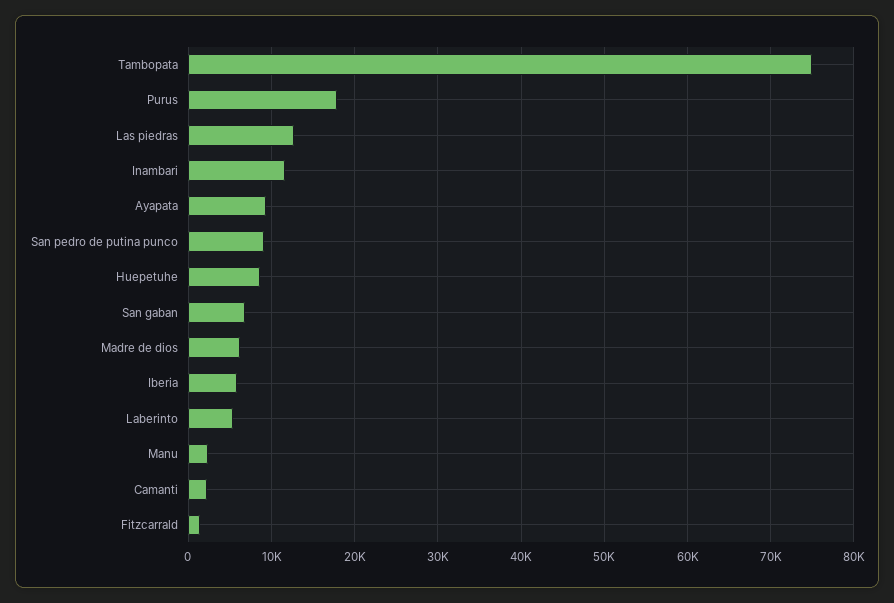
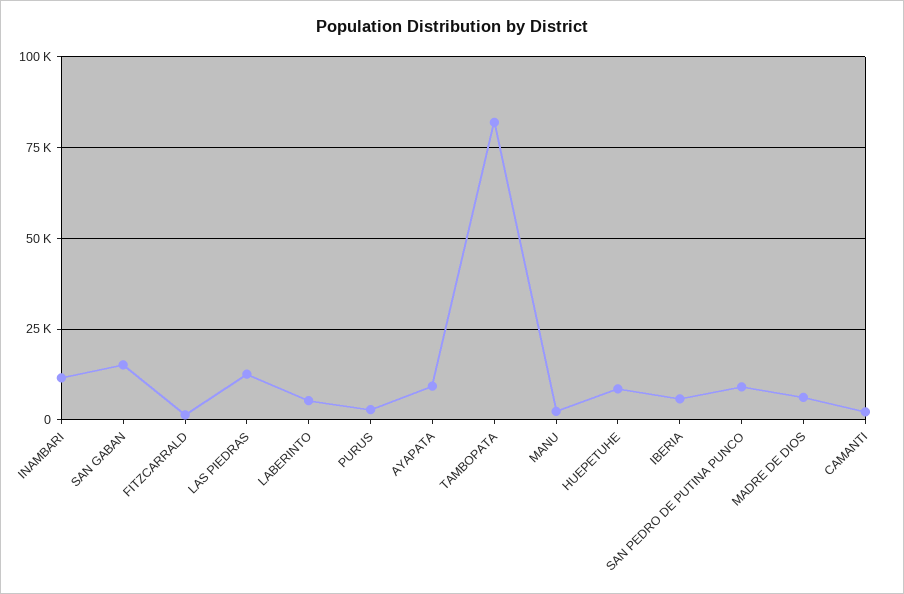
Tambopata: 75000 -> 82500
Purus: 18000 -> 2500
San gaban: 7000 -> 15000

